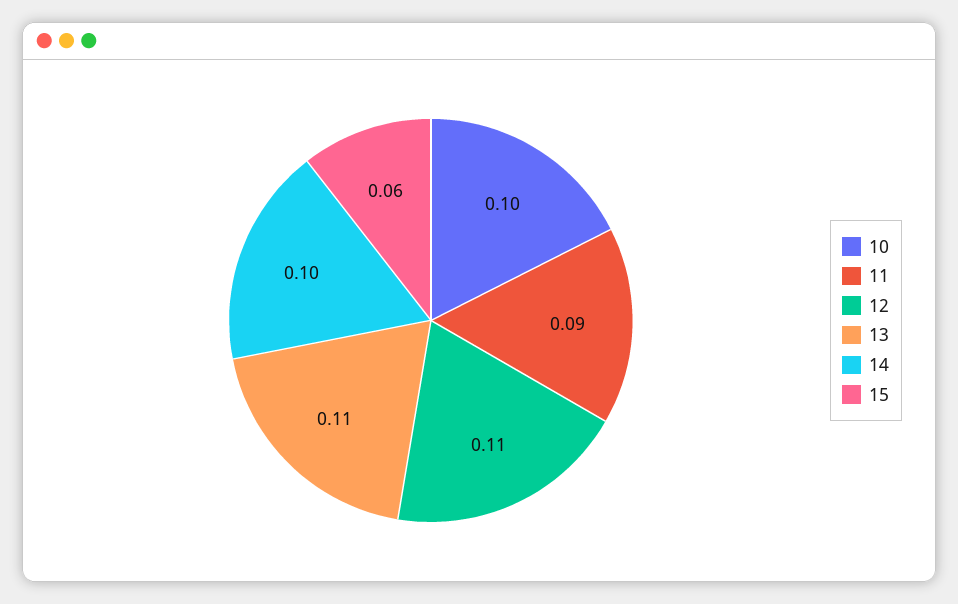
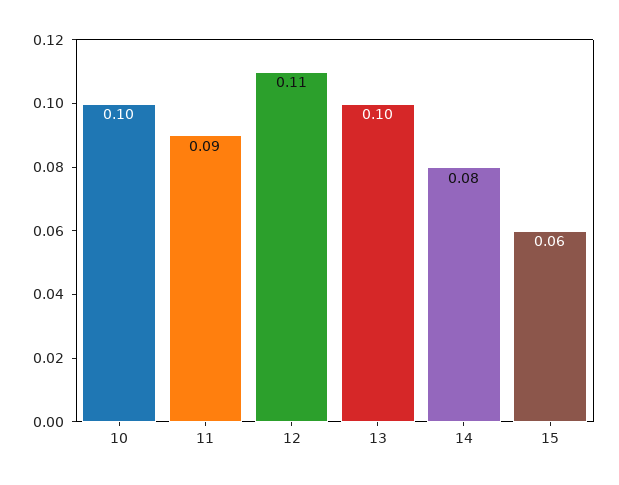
13: 0.11 -> 0.1
14: 0.1 -> 0.08

